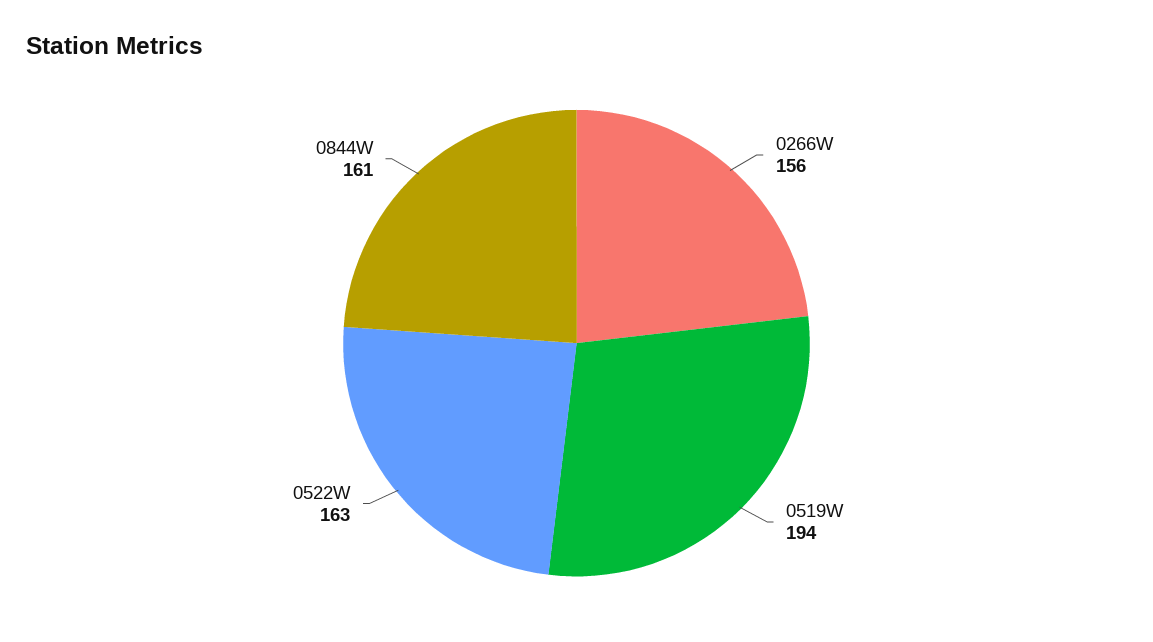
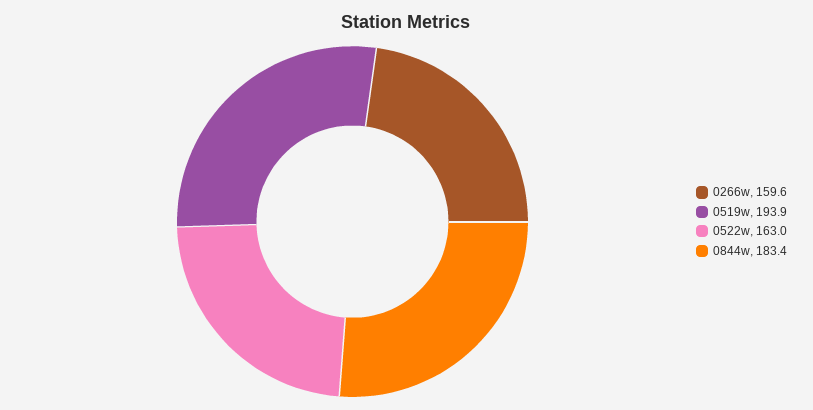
0266W: 156 -> 159.6
0844W: 161 -> 183.4

